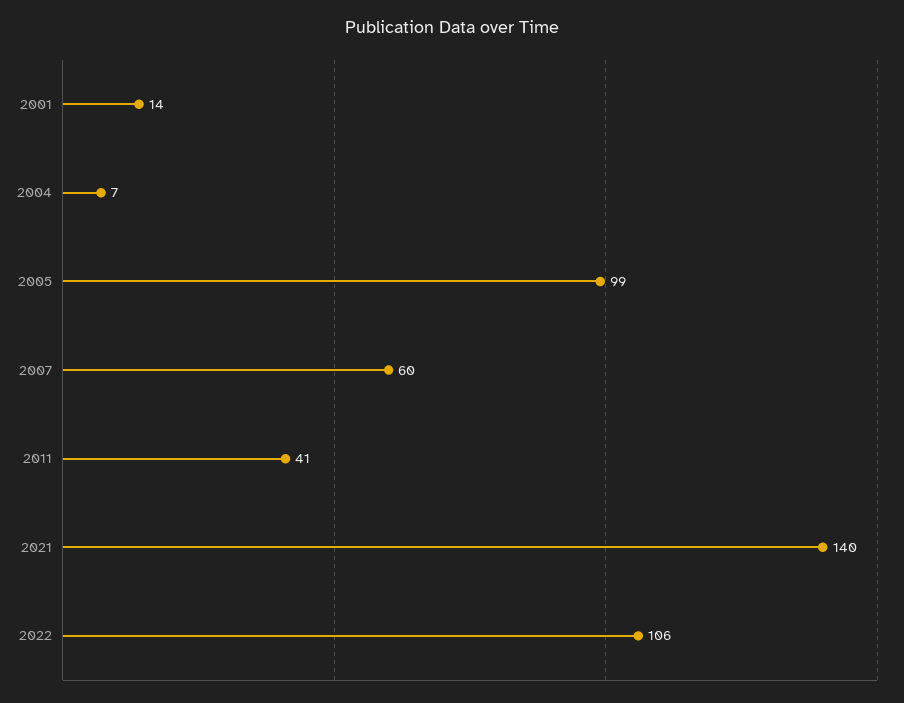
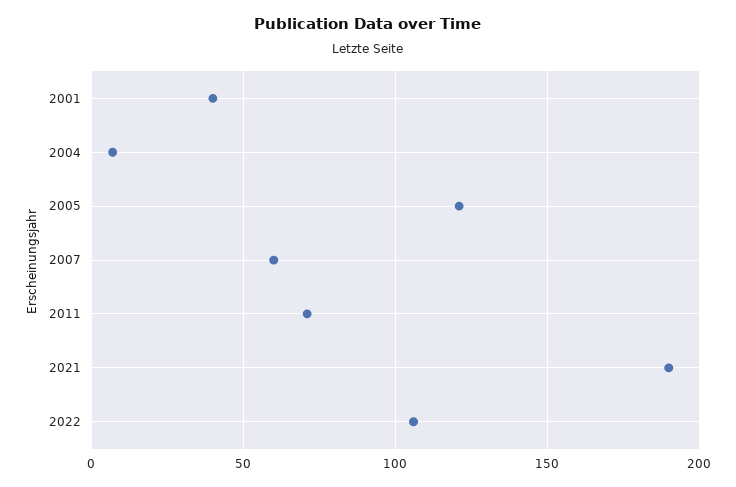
2001: 14 -> 40
2005: 99 -> 120
2011: 41 -> 70
2021: 140 -> 190

